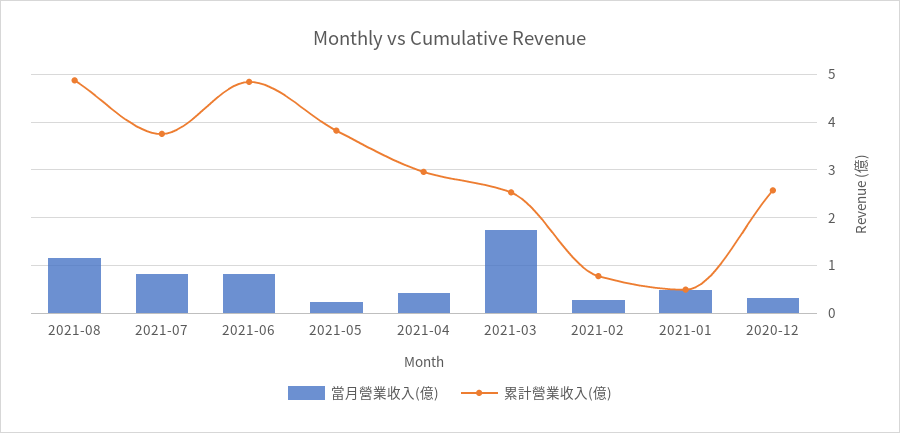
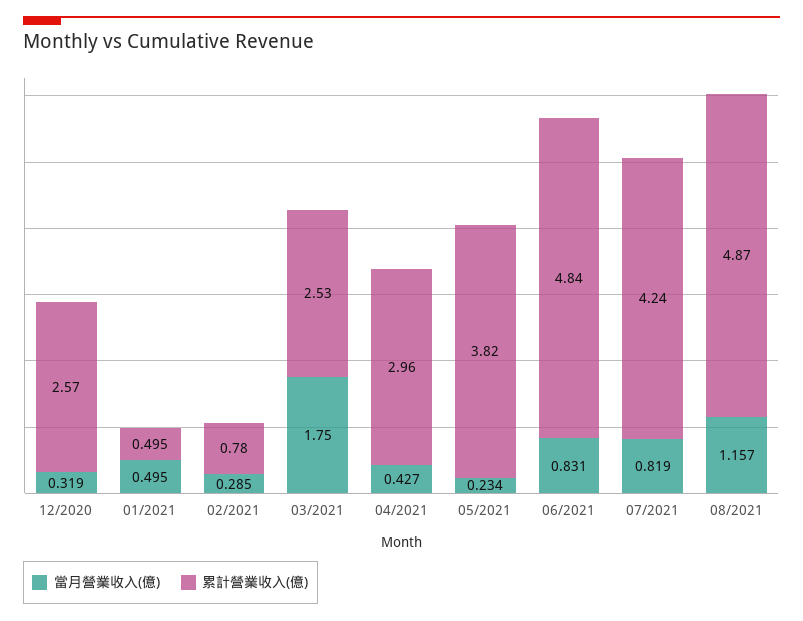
累計營業收入(億), 2021-07: 3.8 -> 4.24

